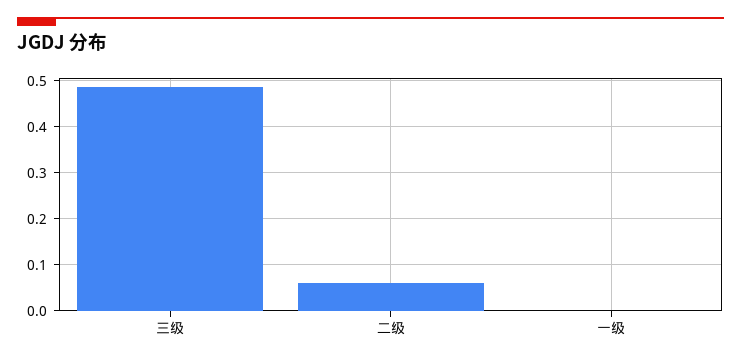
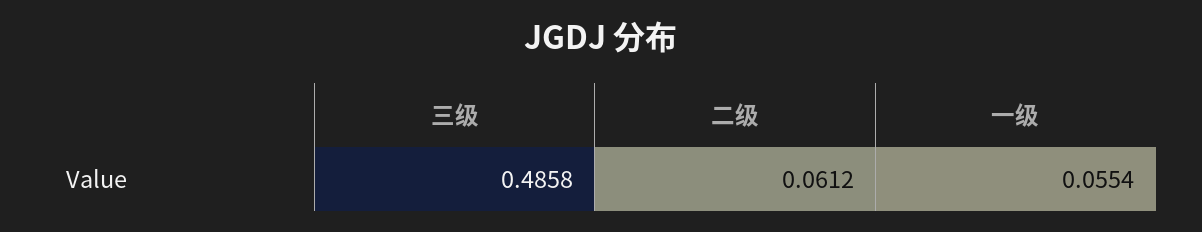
一级: 0 -> 0.0554

